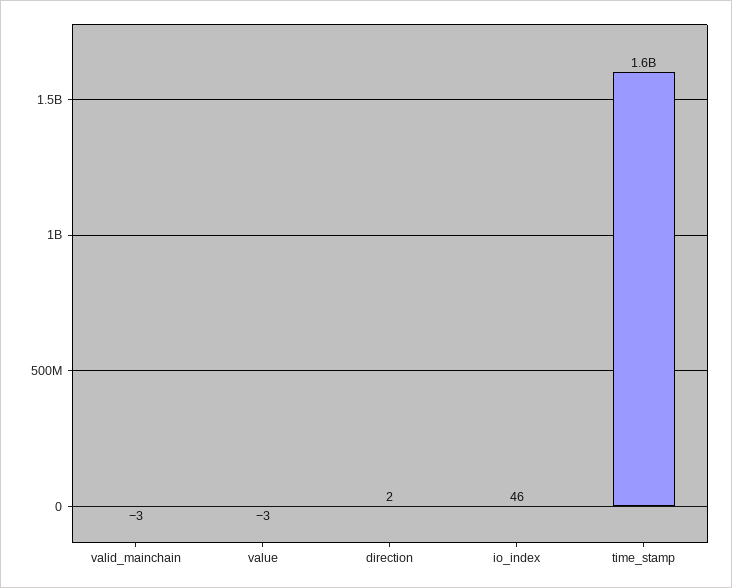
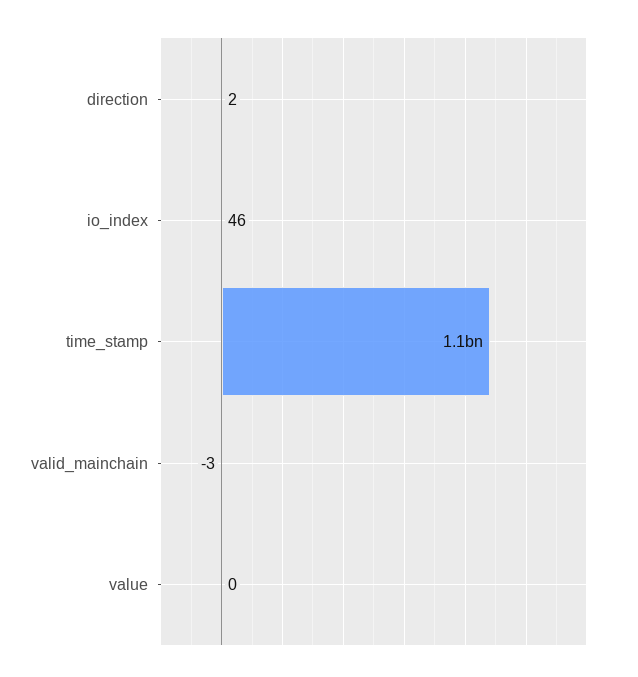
value: -3 -> 0
time_stamp: 1600000000 -> 1100000000

